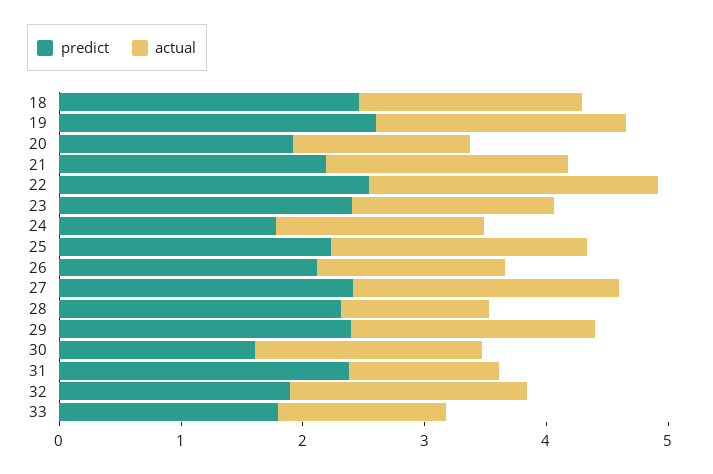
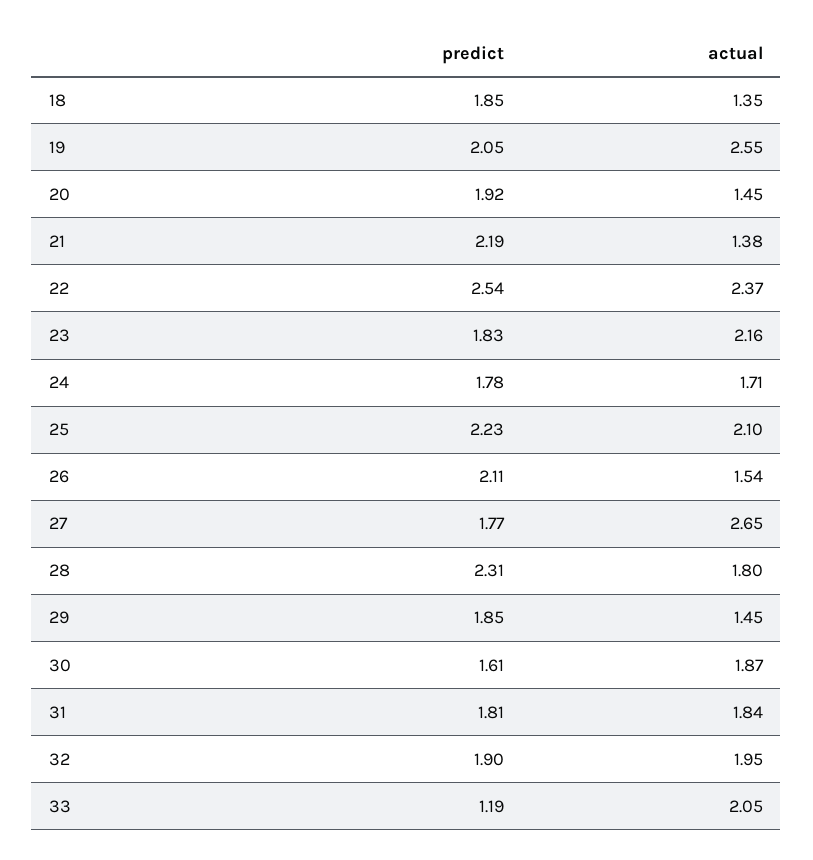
predict, 18: 2.4 -> 1.85
actual, 18: 1.8 -> 1.35
predict, 19: 2.6 -> 2.05
actual, 19: 2 -> 2.55
actual, 21: 2 -> 1.38
predict, 23: 2.4 -> 1.83
actual, 23: 1.6 -> 2.16
predict, 27: 2.4 -> 1.77
actual, 27: 2.2 -> 2.65
actual, 28: 1.2 -> 1.8
predict, 29: 2.4 -> 1.85
actual, 29: 2 -> 1.45
predict, 31: 2.4 -> 1.81
actual, 31: 1.2 -> 1.84
predict, 33: 1.8 -> 1.19
actual, 33: 1.4 -> 2.05

